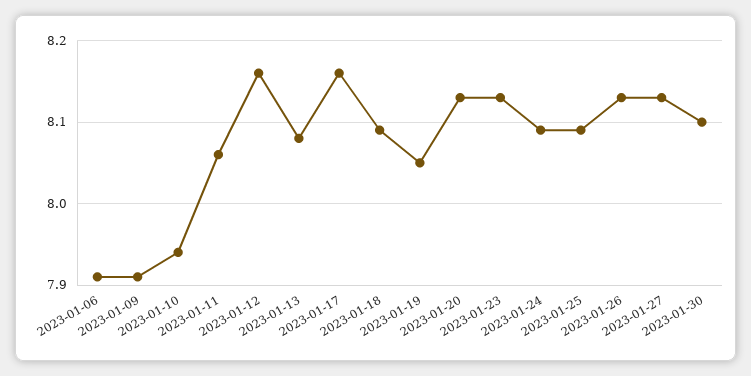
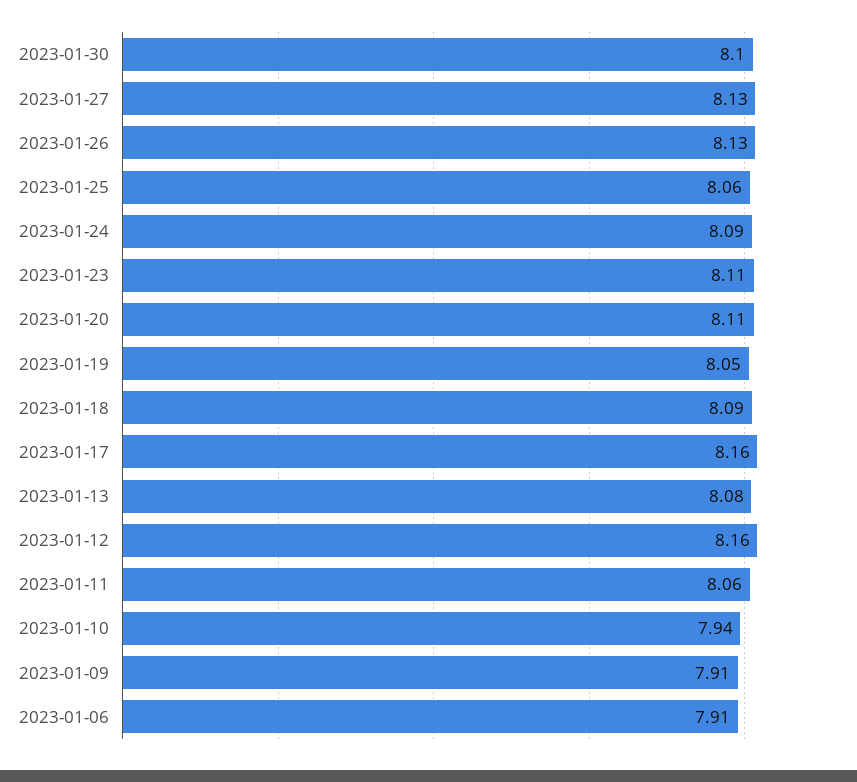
2023-01-20: 8.13 -> 8.11
2023-01-23: 8.13 -> 8.11
2023-01-25: 8.09 -> 8.06

